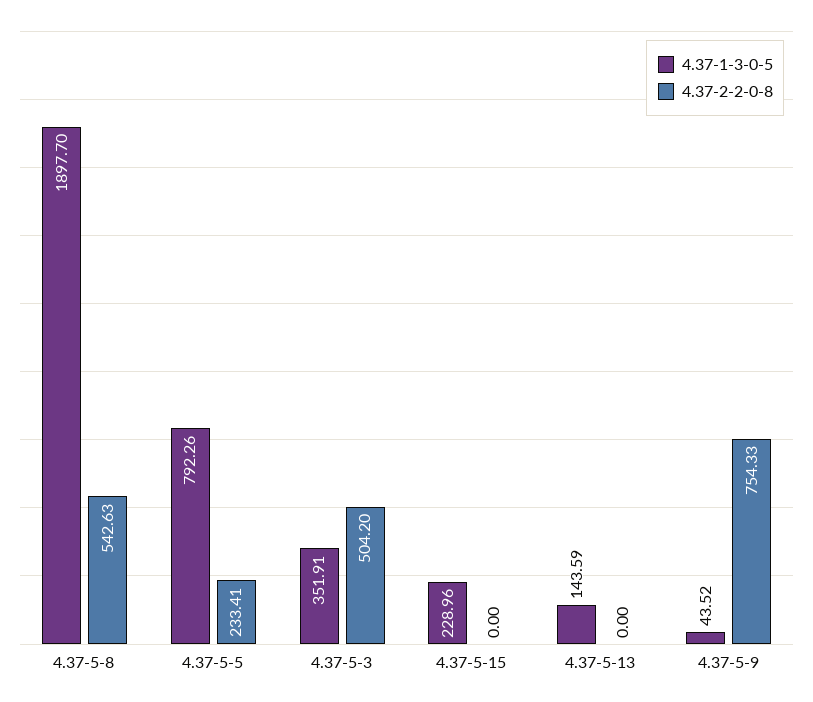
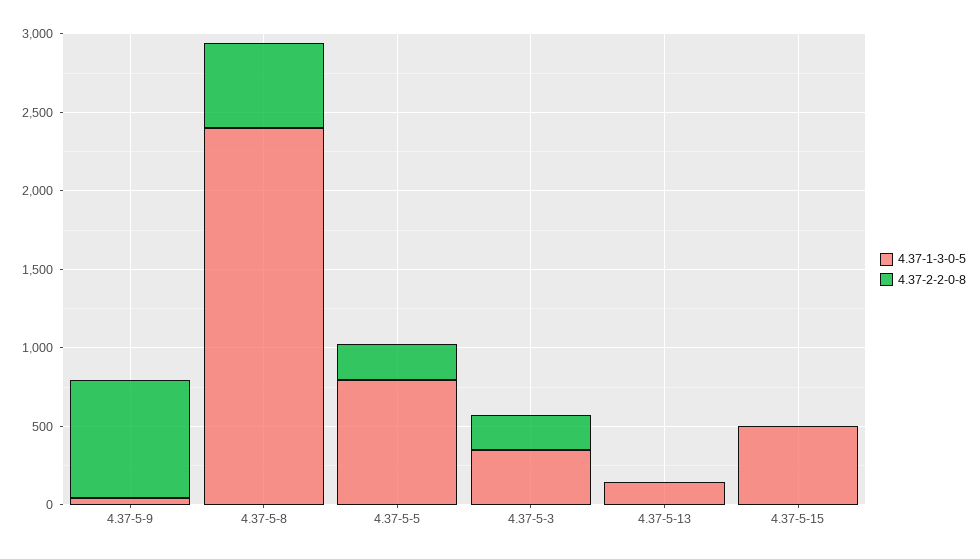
4.37-1-3-0-5, 4.37-5-8: 1897.7 -> 2400
4.37-2-2-0-8, 4.37-5-3: 504.2 -> 200
4.37-1-3-0-5, 4.37-5-15: 228.96 -> 500

